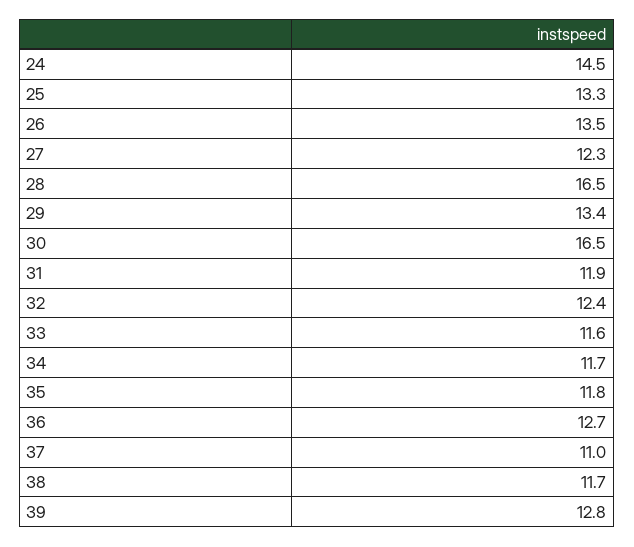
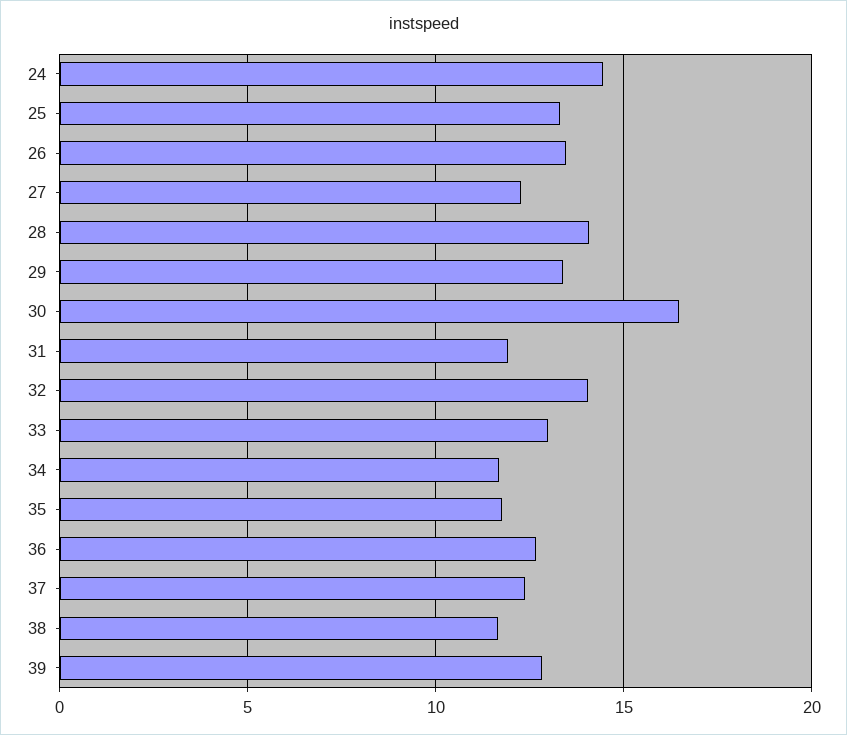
28: 16.5 -> 14
32: 12.4 -> 14
33: 11.6 -> 13
37: 11 -> 12.5

